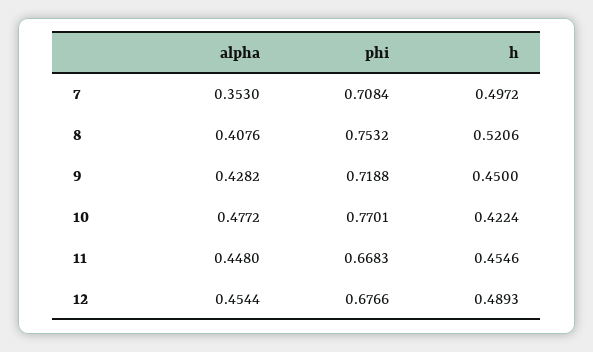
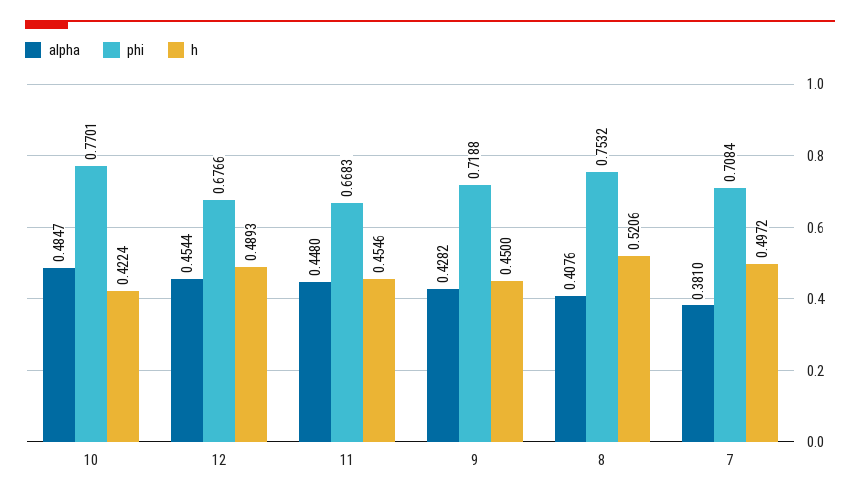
alpha, 7: 0.353 -> 0.381
alpha, 10: 0.4772 -> 0.4847

